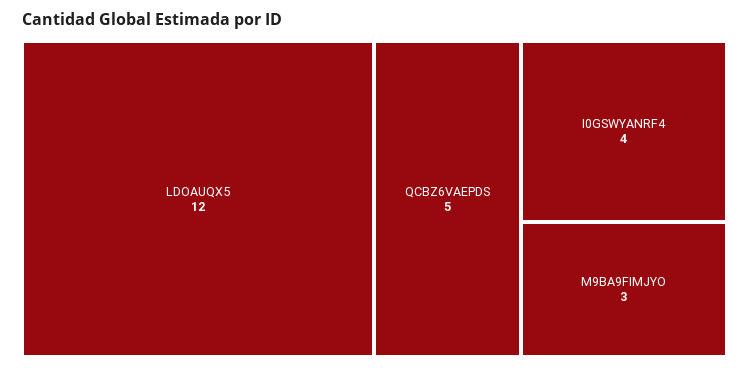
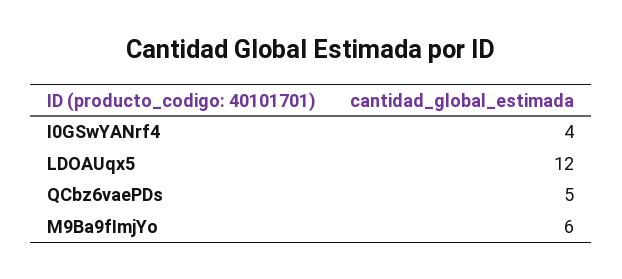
M9BA9FIMJYO: 3 -> 6

